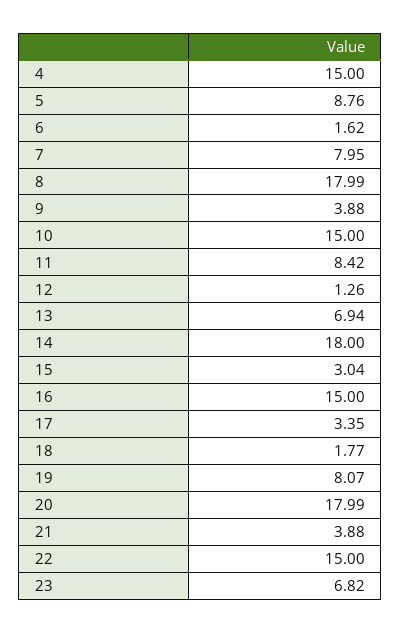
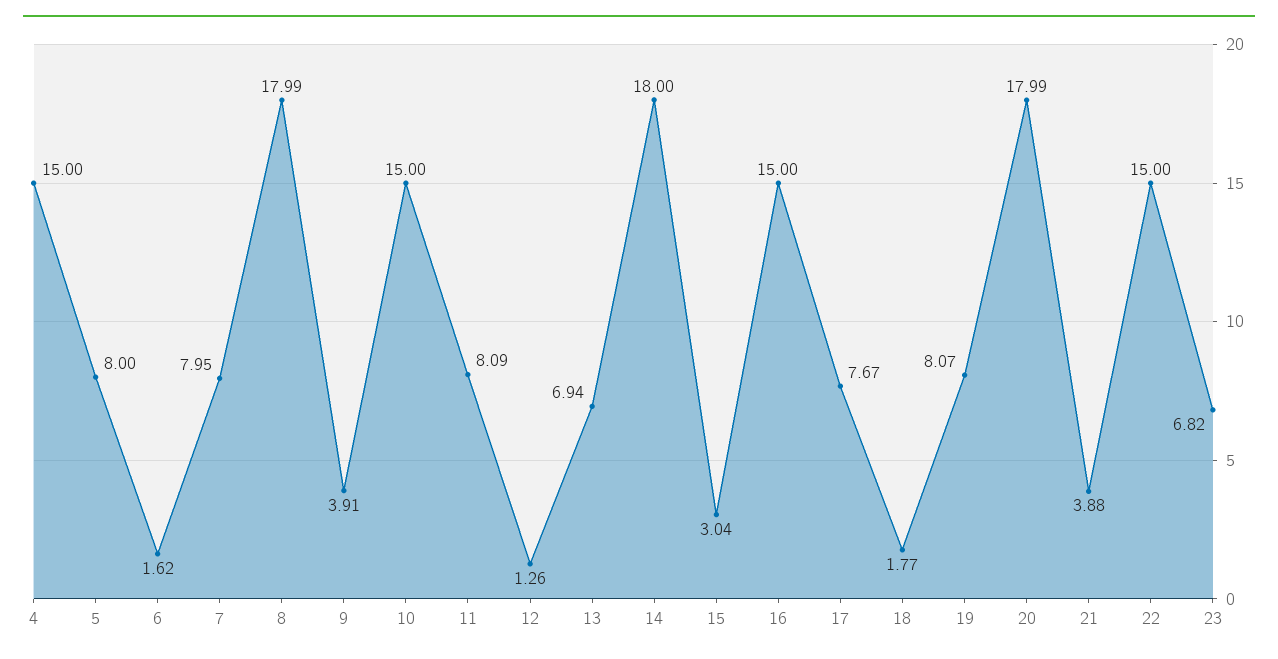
5: 8.76 -> 8
9: 3.88 -> 3.91
11: 8.42 -> 8.09
17: 3.35 -> 7.67

